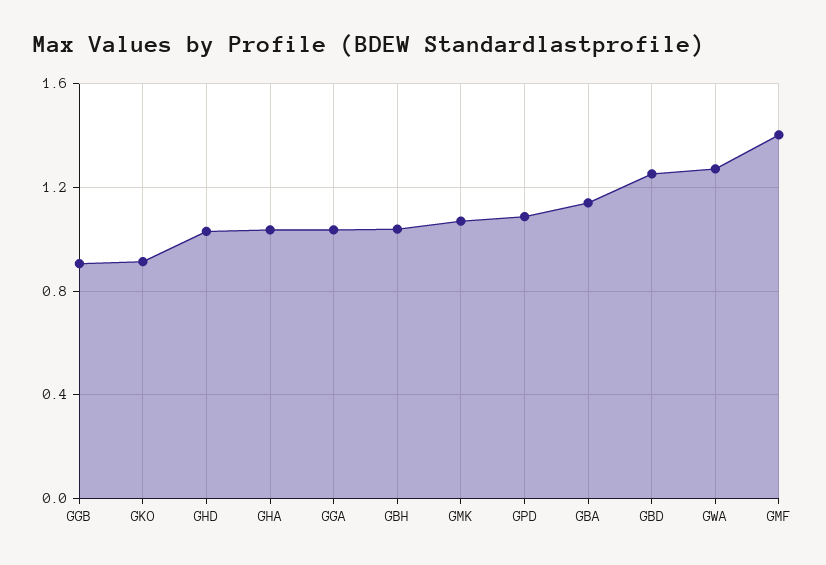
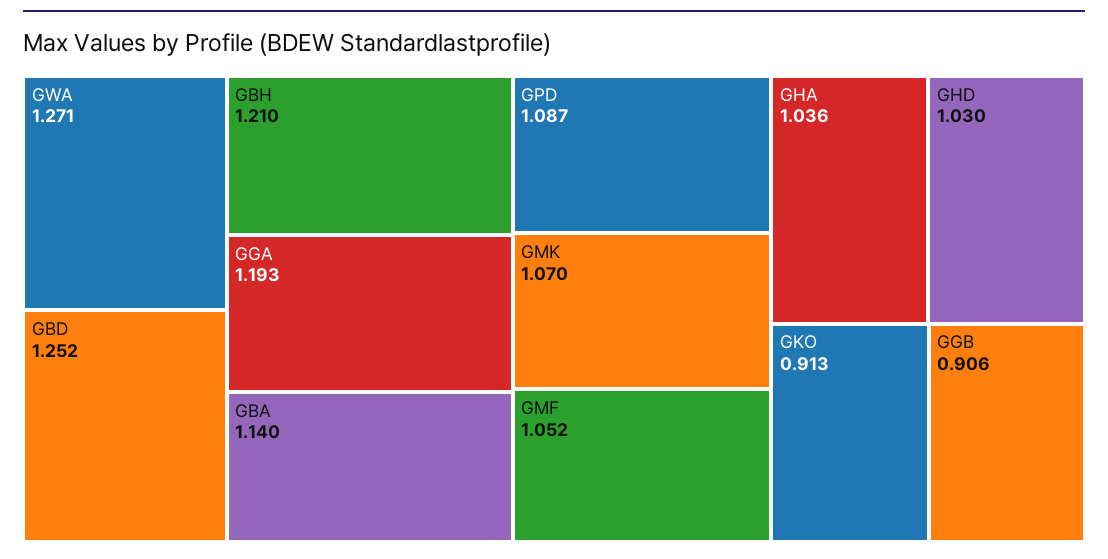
GGA: 1.05 -> 1.193
GBH: 1.05 -> 1.21
GMF: 1.4 -> 1.052

